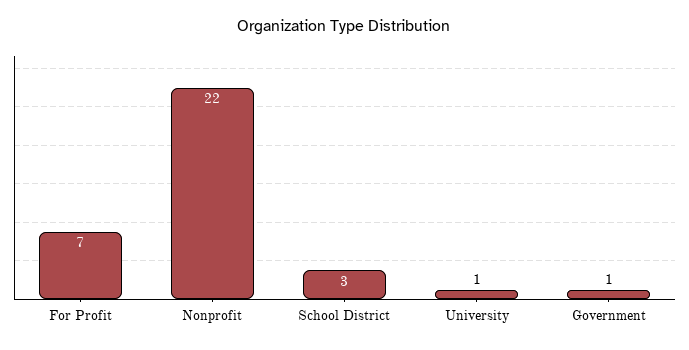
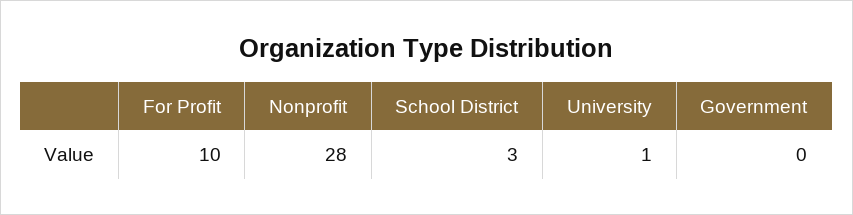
For Profit: 7 -> 10
Nonprofit: 22 -> 28
Government: 1 -> 0

